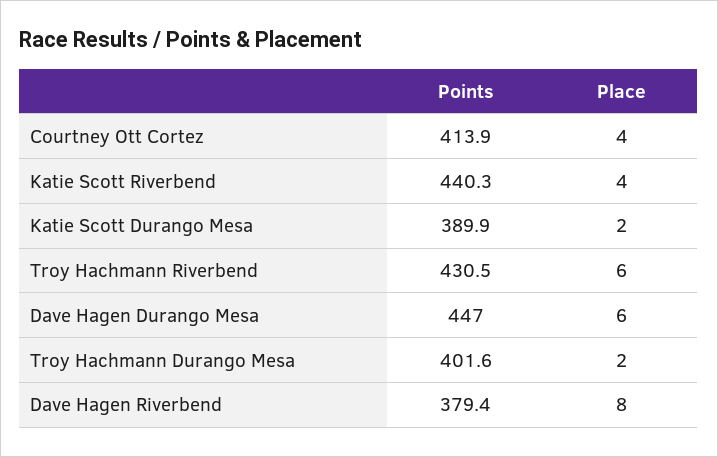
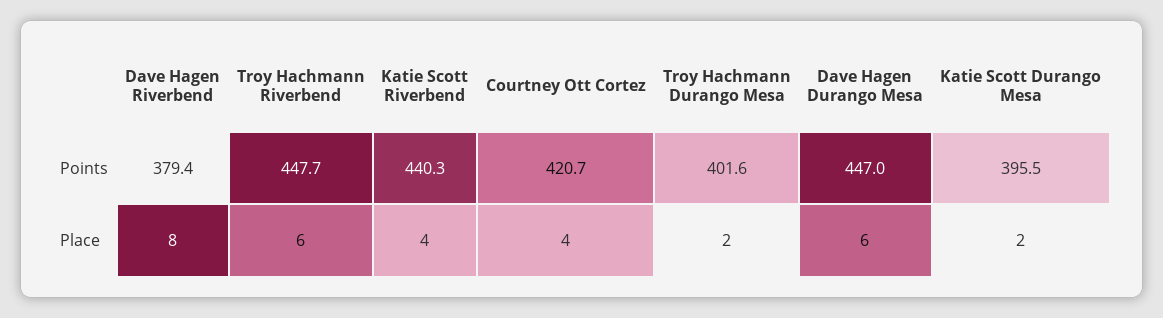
Points, Courtney Ott Cortez: 413.9 -> 420.7
Points, Katie Scott Durango Mesa: 389.9 -> 395.5
Points, Troy Hachmann Riverbend: 430.5 -> 447.7

